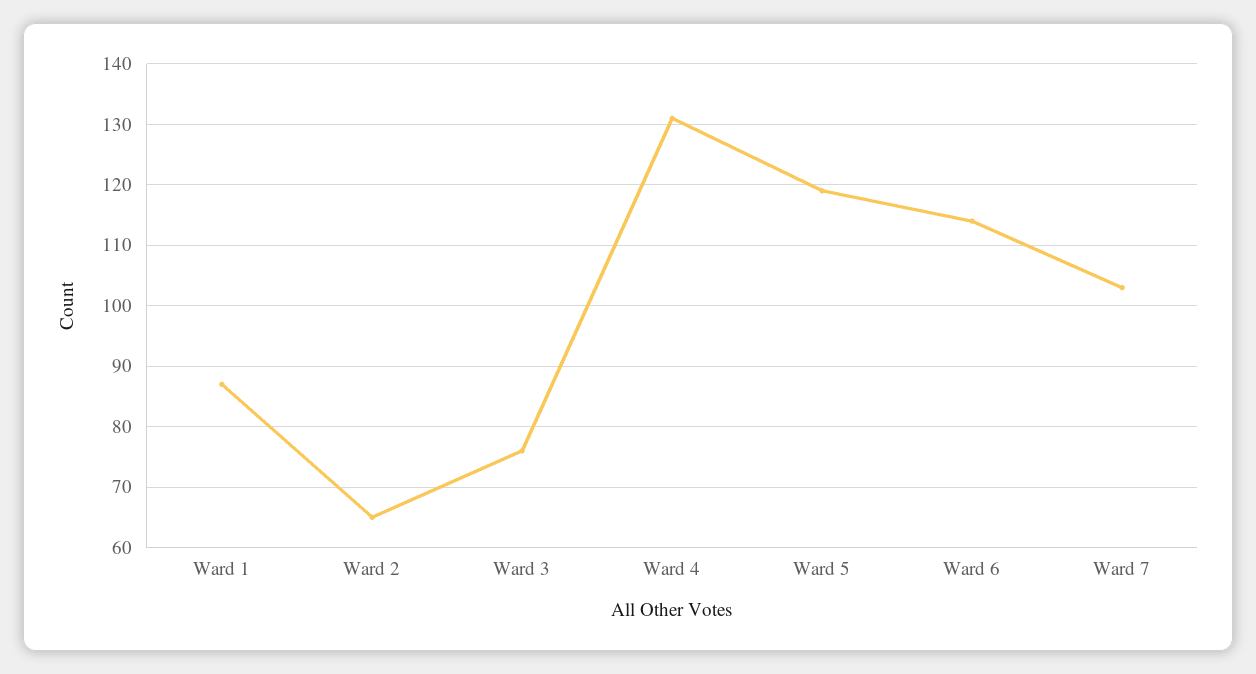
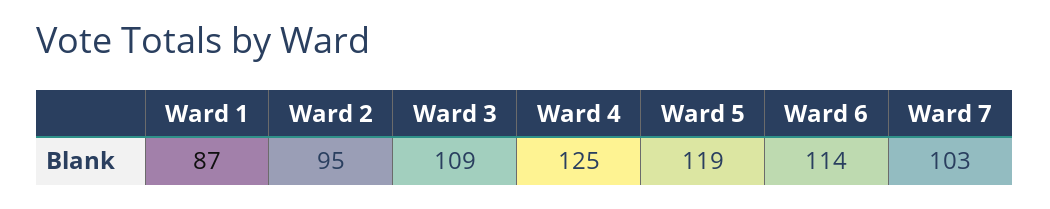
Ward 2: 65 -> 95
Ward 3: 76 -> 109
Ward 4: 131 -> 125

